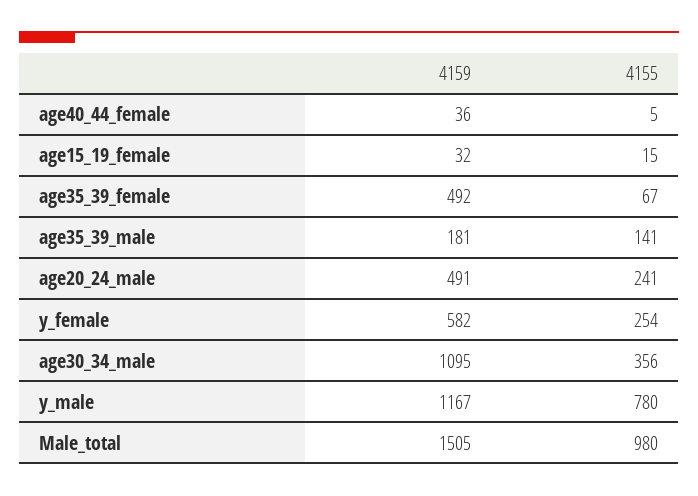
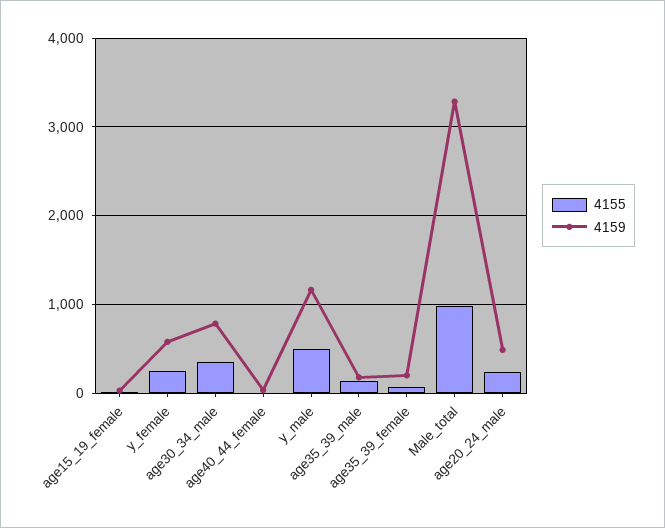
4159, age35_39_female: 492 -> 200
4159, age30_34_male: 1095 -> 800
4155, y_male: 780 -> 500
4159, Male_total: 1505 -> 3300

